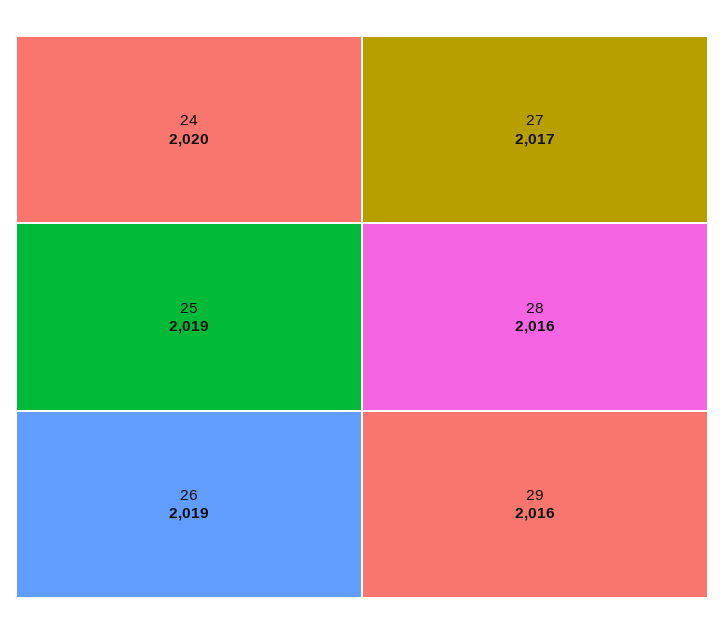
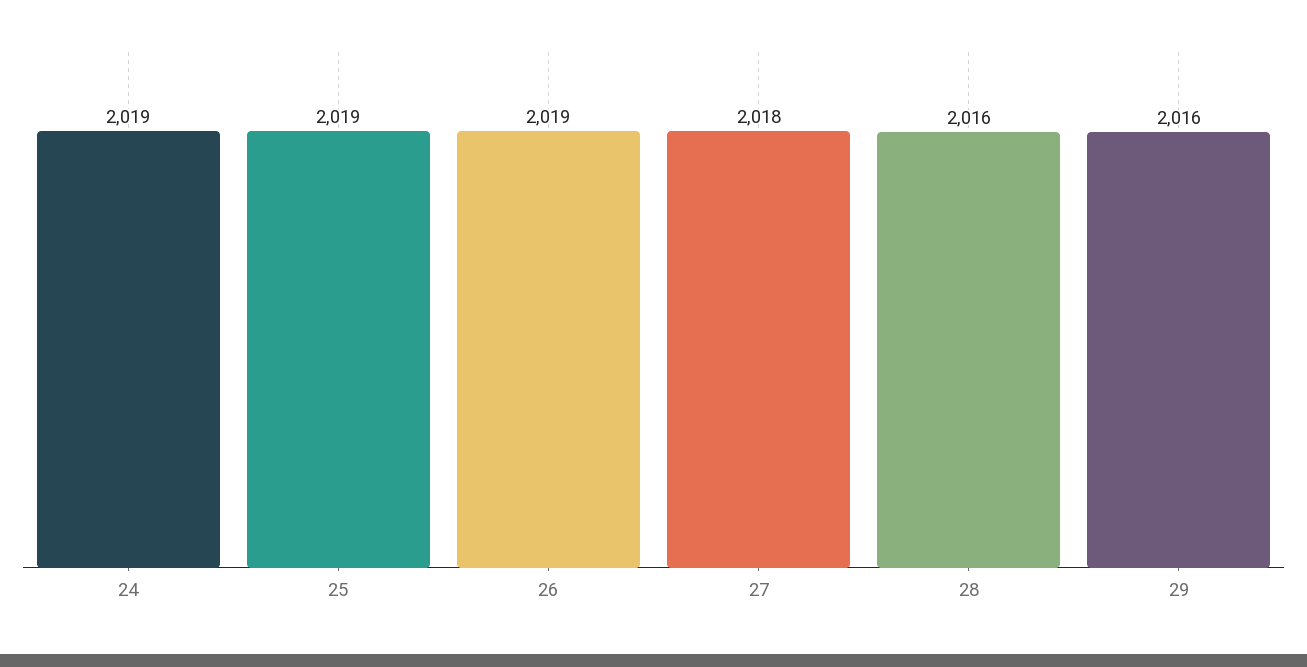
24: 2020 -> 2019
27: 2017 -> 2018

